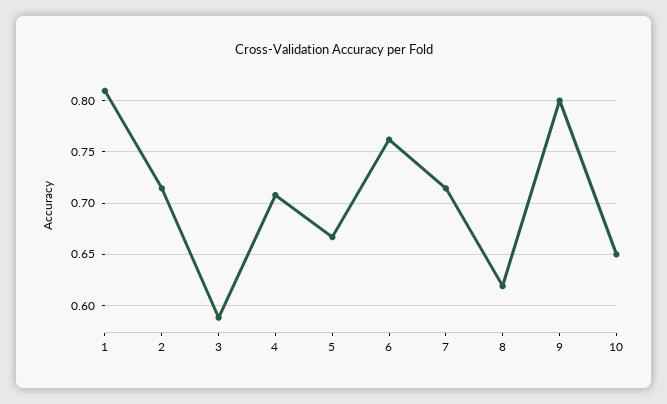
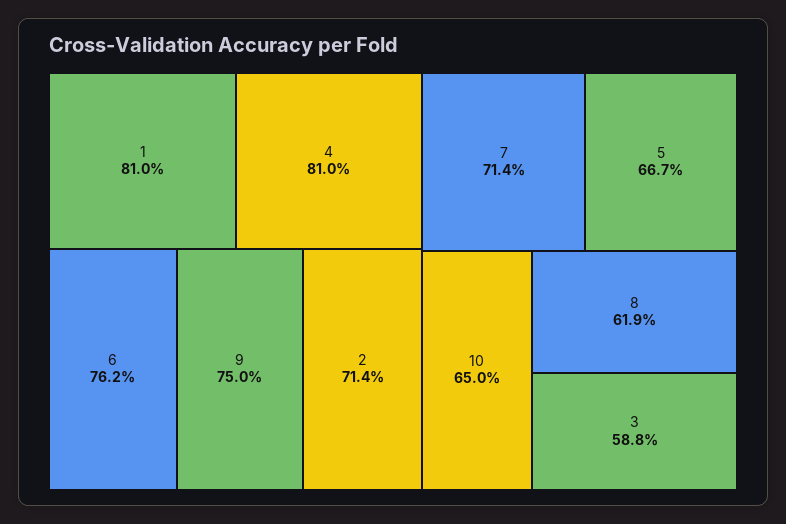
4: 0.71 -> 0.81
9: 0.8 -> 0.75

